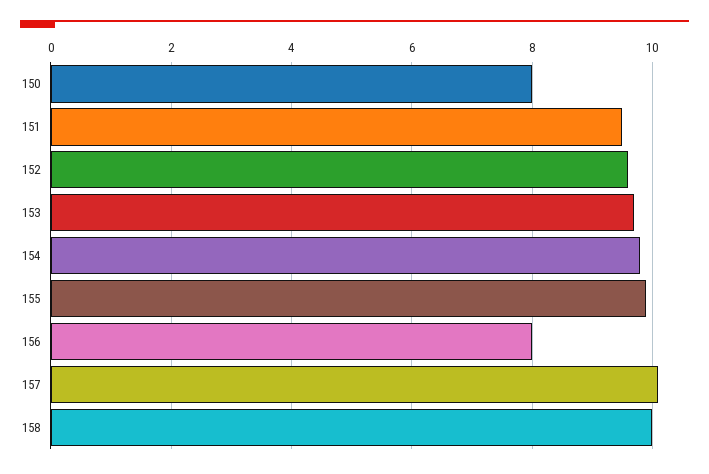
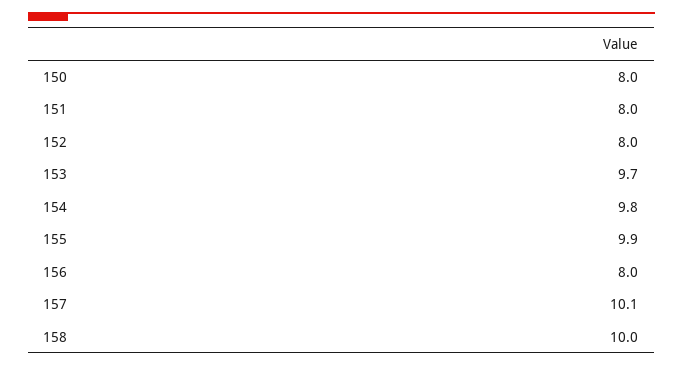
151: 9.5 -> 8
152: 9.5 -> 8

